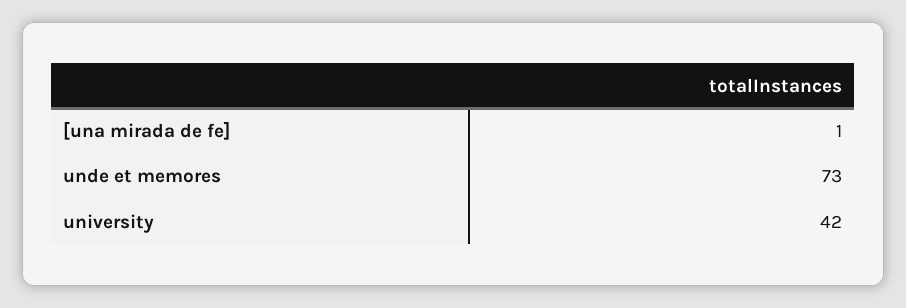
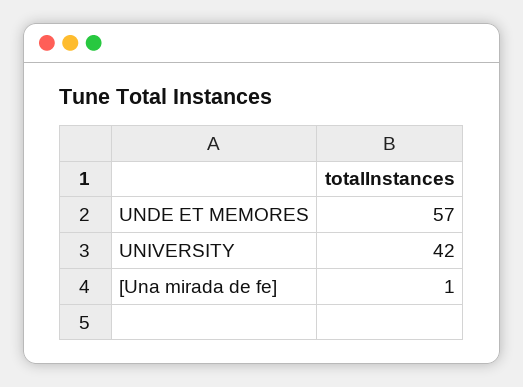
unde et memores: 73 -> 57

